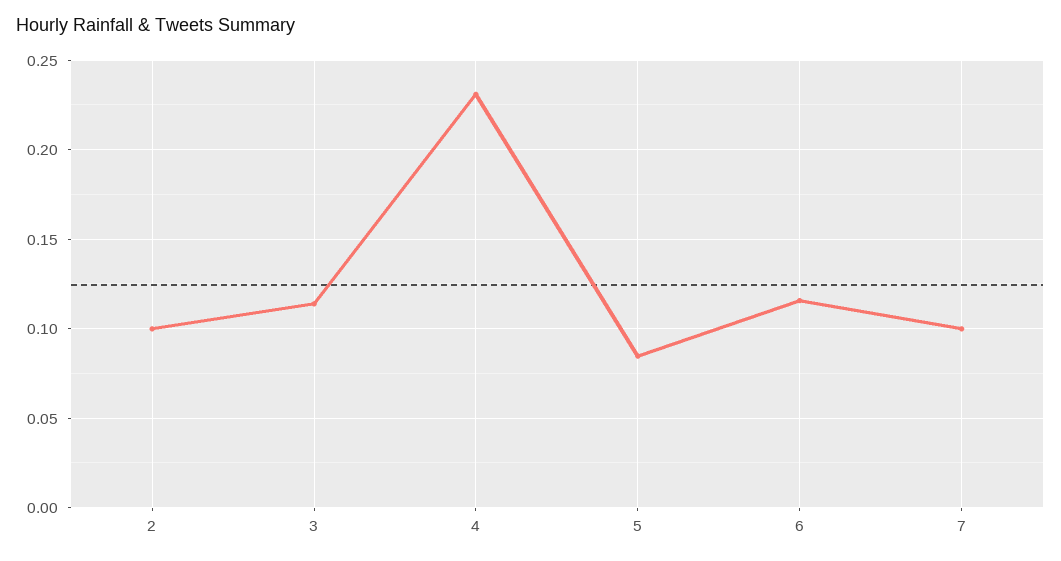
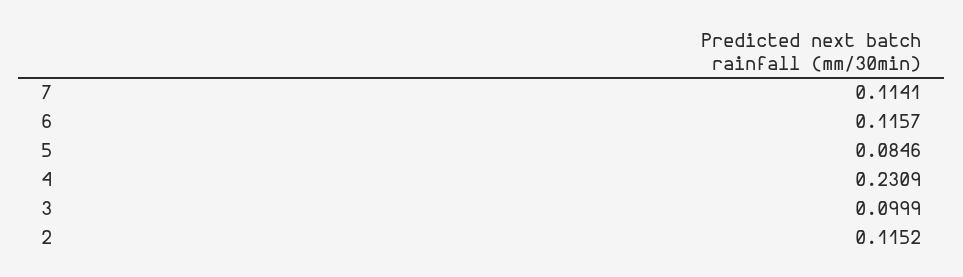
2: 0.1 -> 0.1152
3: 0.115 -> 0.0999
7: 0.1 -> 0.1141

